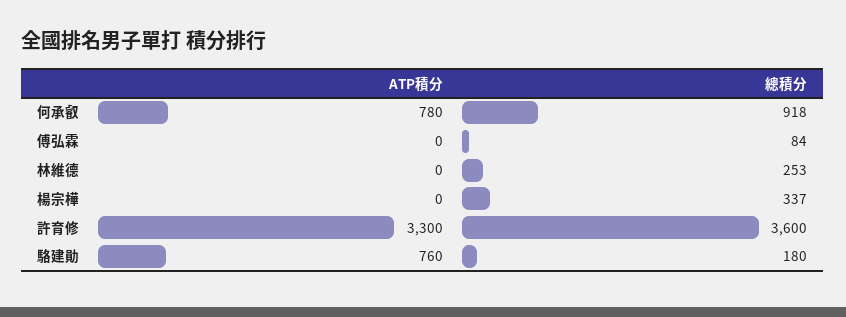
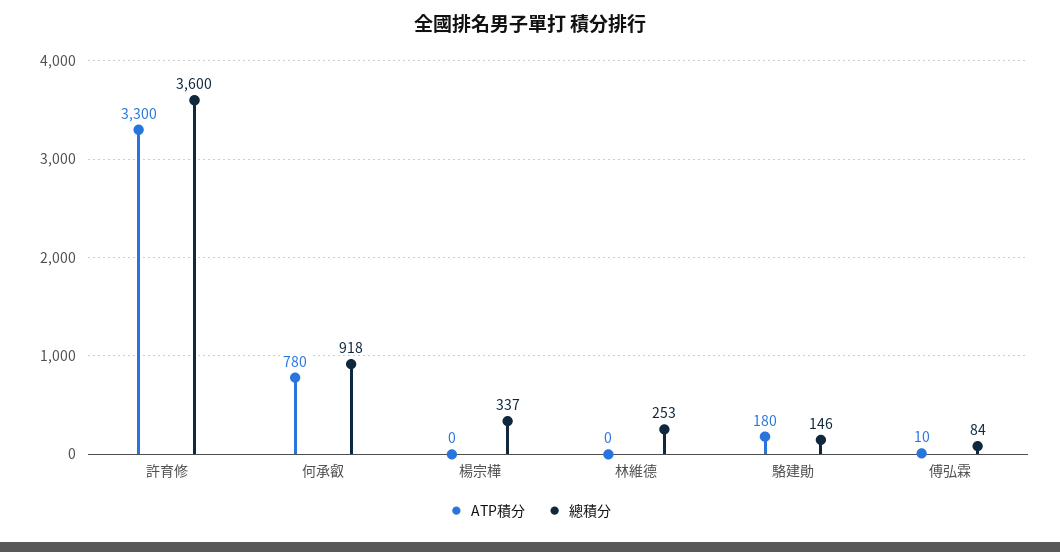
ATP積分, 傅弘霖: 0 -> 10
ATP積分, 駱建勛: 760 -> 180
總積分, 駱建勛: 180 -> 146

